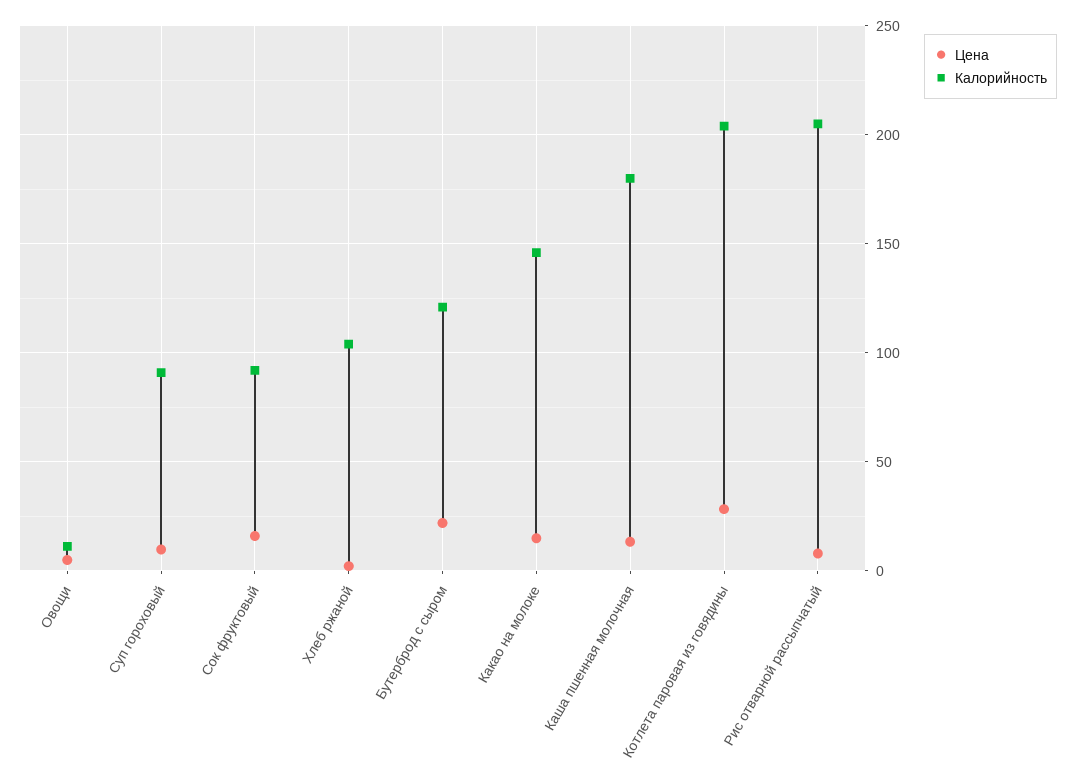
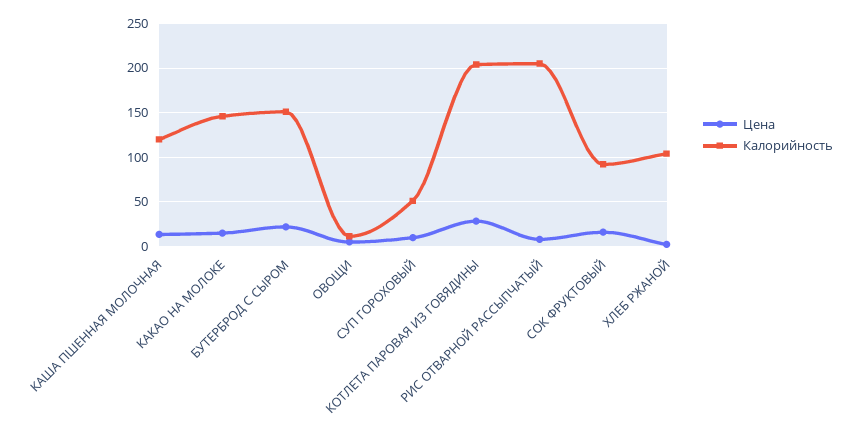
Калорийность, Суп гороховый: 90 -> 50
Калорийность, Бутерброд с сыром: 120 -> 150
Калорийность, Каша пшенная молочная: 180 -> 120

